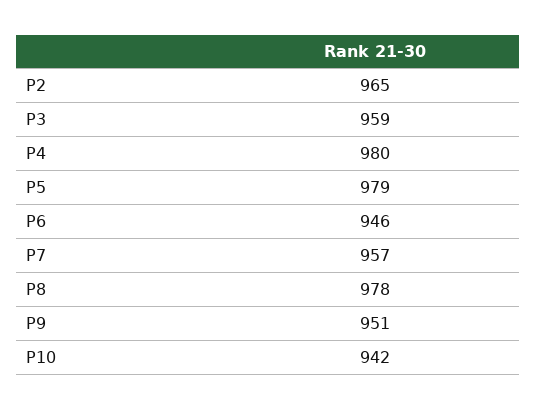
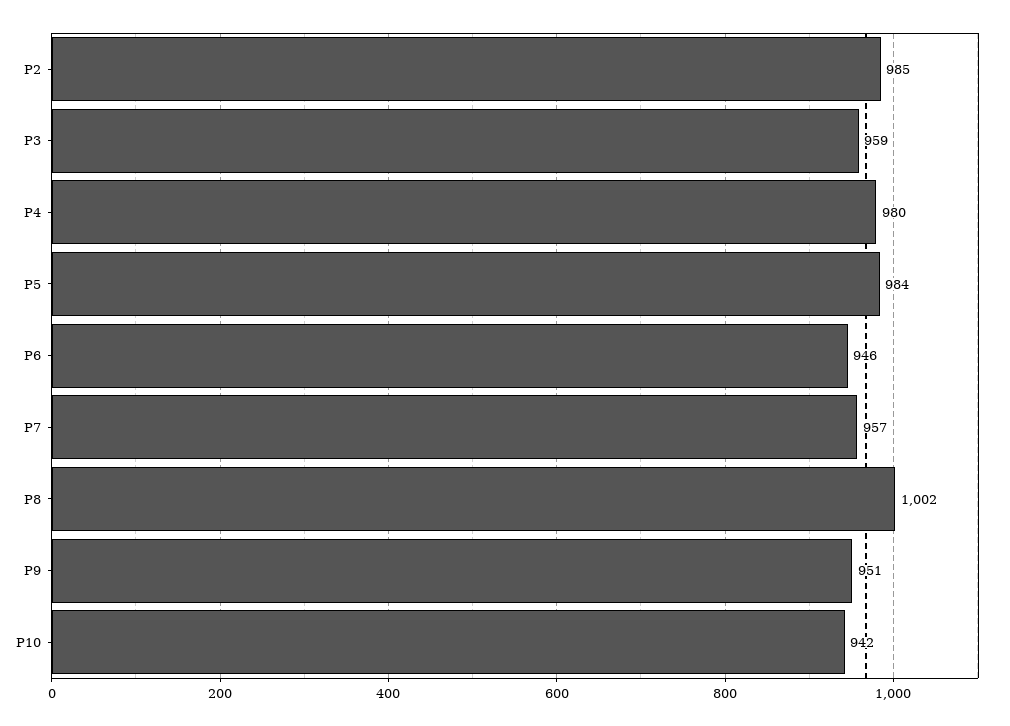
P2: 965 -> 985
P5: 979 -> 984
P8: 978 -> 1002

